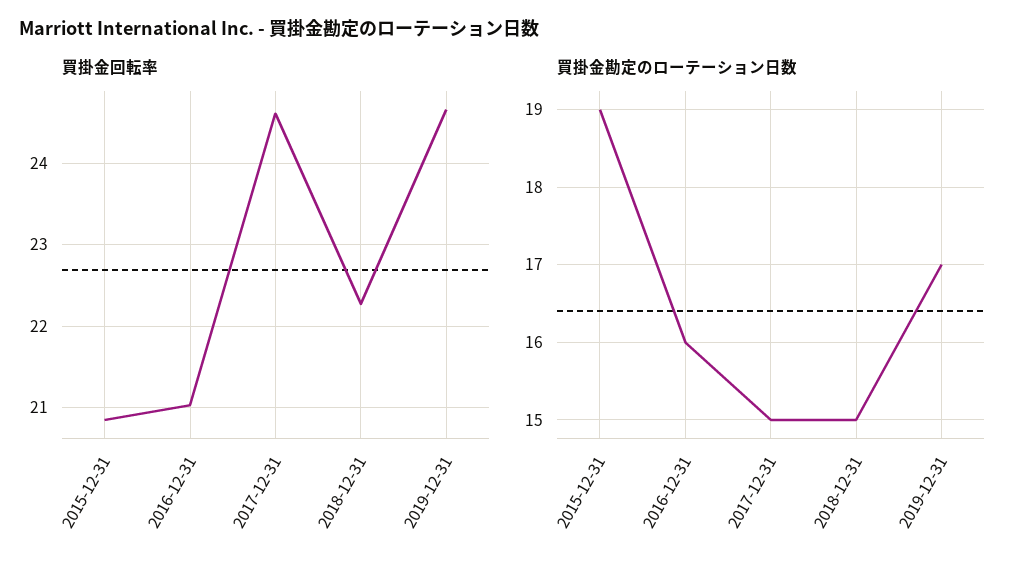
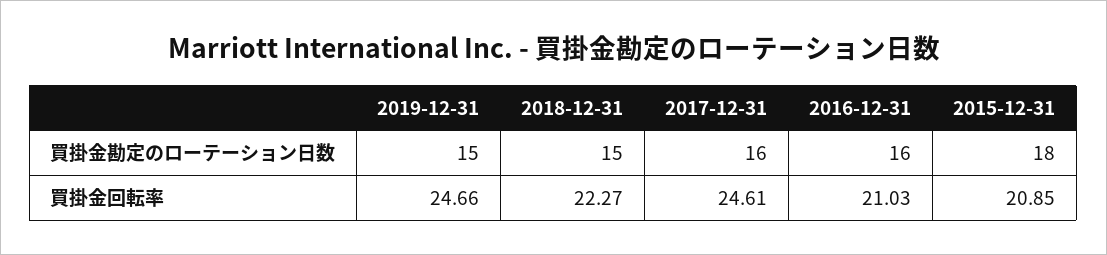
買掛金勘定のローテーション日数, 2015-12-31: 19 -> 18
買掛金勘定のローテーション日数, 2017-12-31: 15 -> 16
買掛金勘定のローテーション日数, 2019-12-31: 17 -> 15

